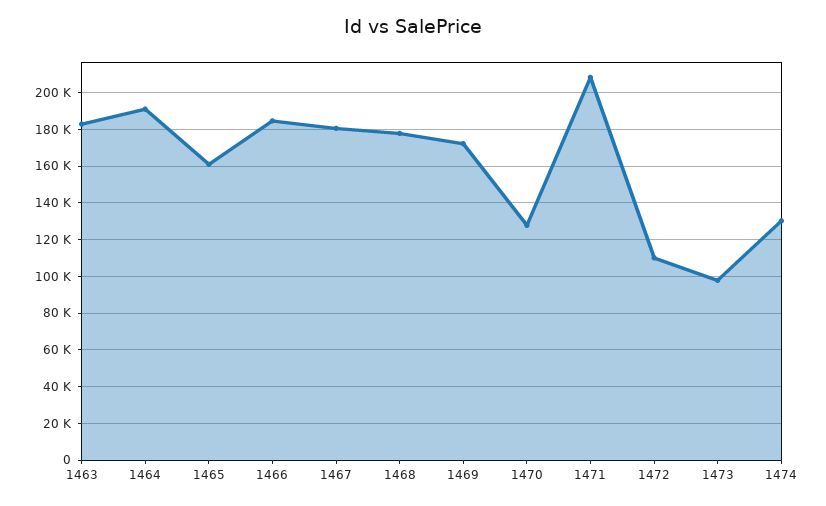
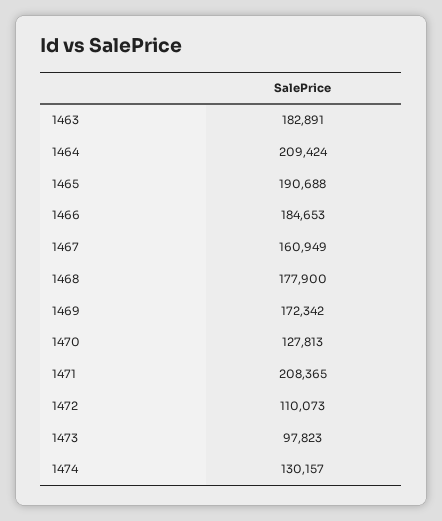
1464: 190000 -> 209424
1465: 160000 -> 190688
1467: 180000 -> 160949

